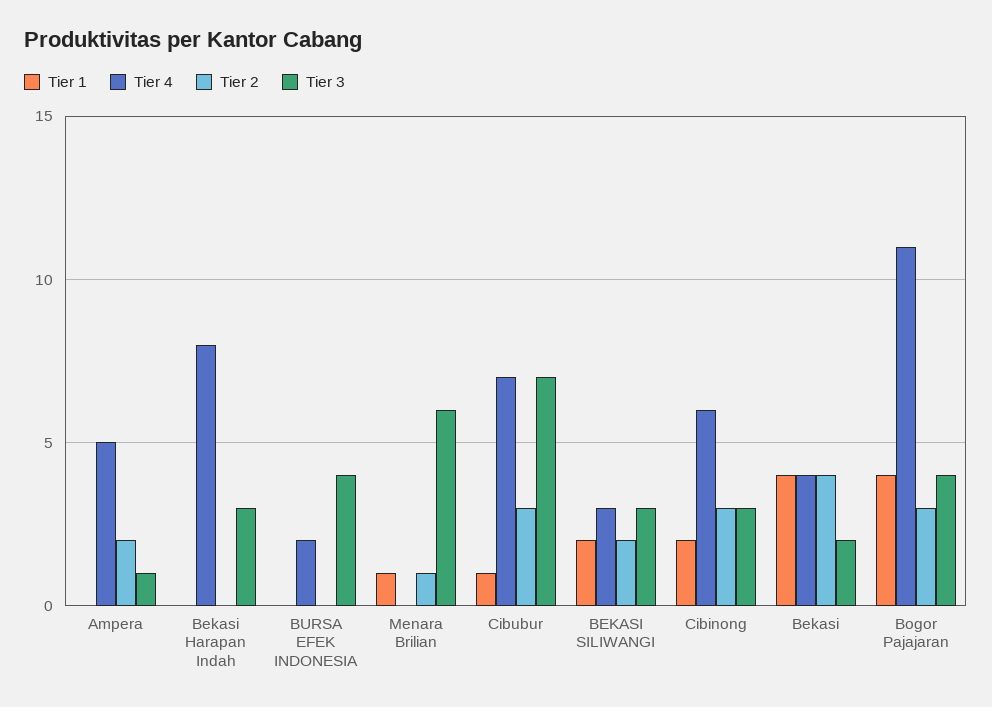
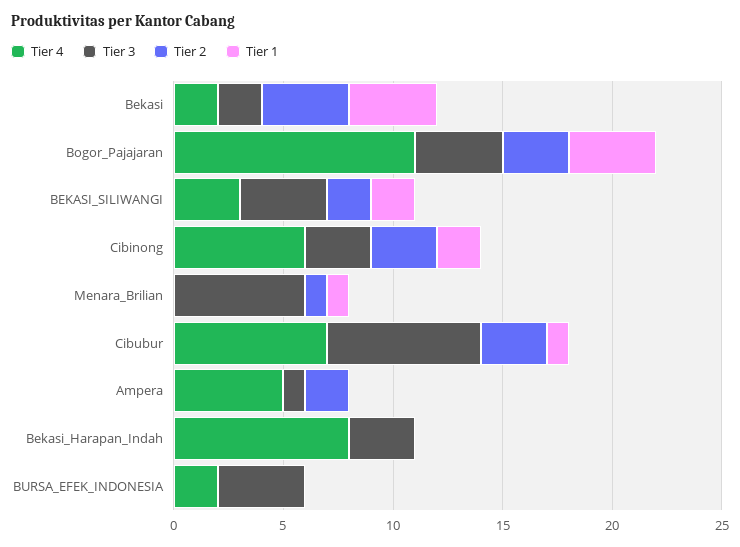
Tier 3, BEKASI SILIWANGI: 3 -> 4
Tier 4, Bekasi: 4 -> 2

